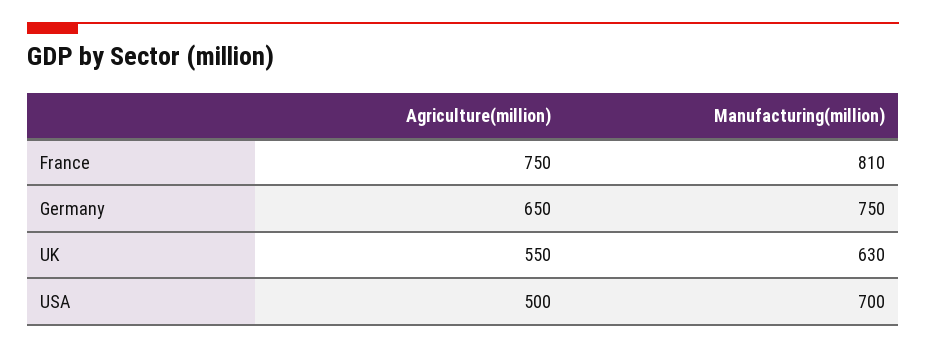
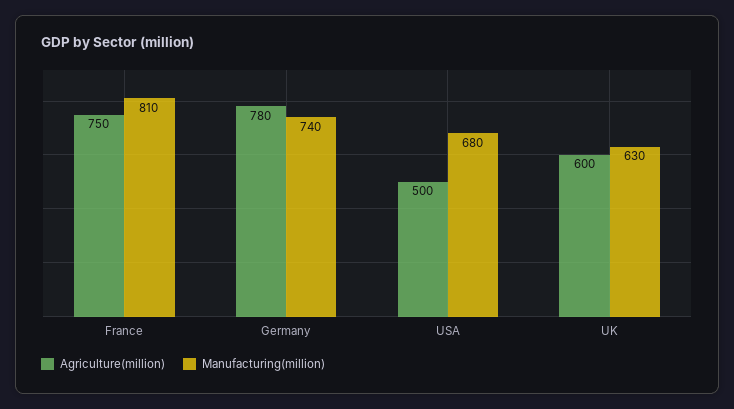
Agriculture(million), Germany: 650 -> 780
Manufacturing(million), Germany: 750 -> 740
Agriculture(million), UK: 550 -> 600
Manufacturing(million), USA: 700 -> 680

